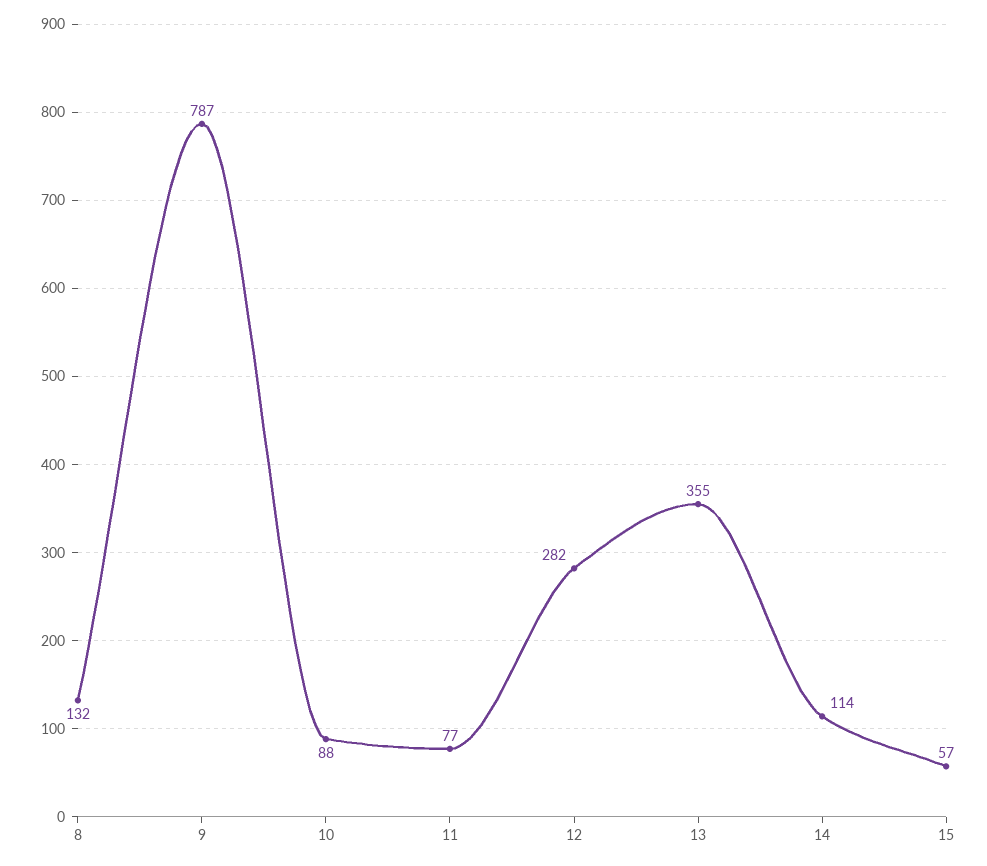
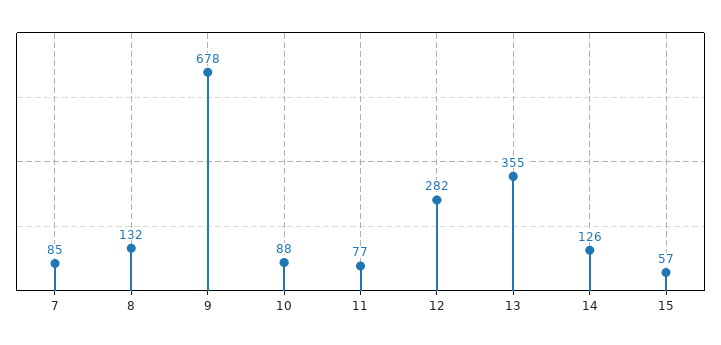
9: 787 -> 678
14: 114 -> 126
7: none -> 85

